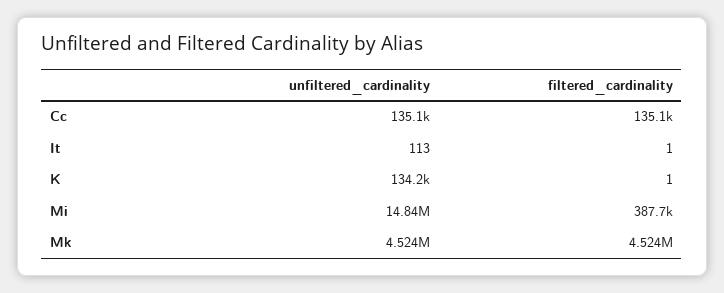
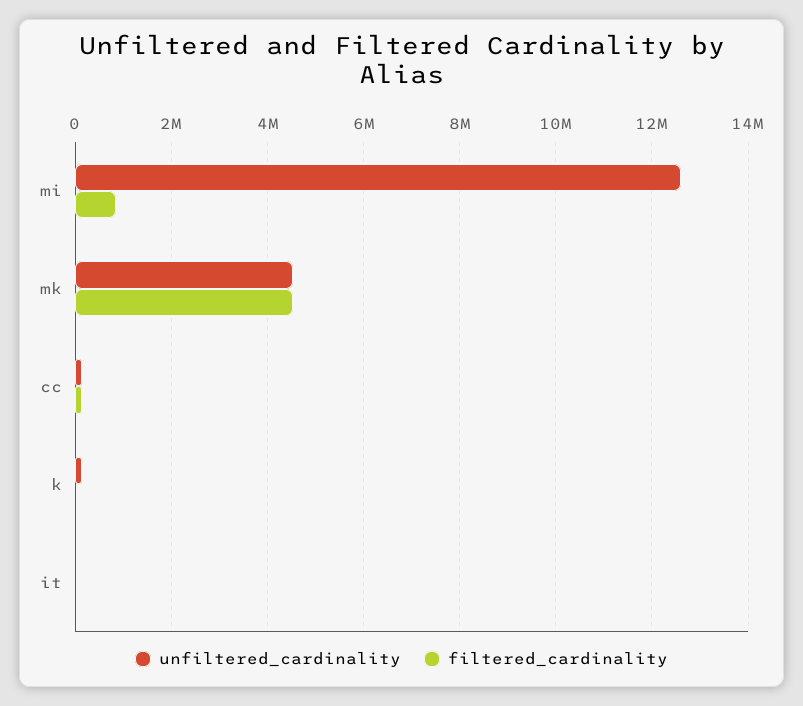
unfiltered_cardinality, Mi: 14840000 -> 12600000
filtered_cardinality, Mi: 387700 -> 800000

